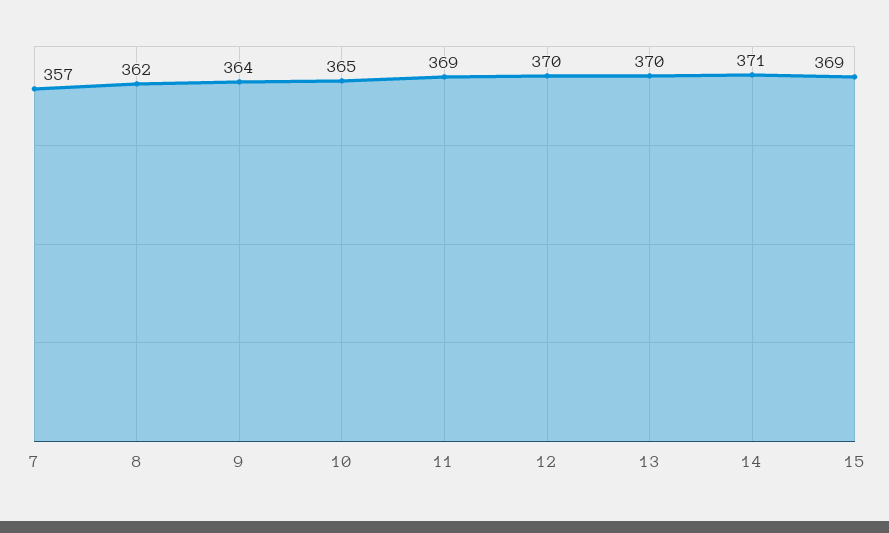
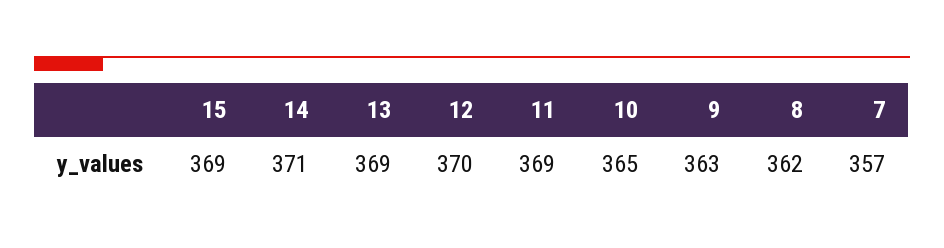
9: 364 -> 363
13: 370 -> 369

